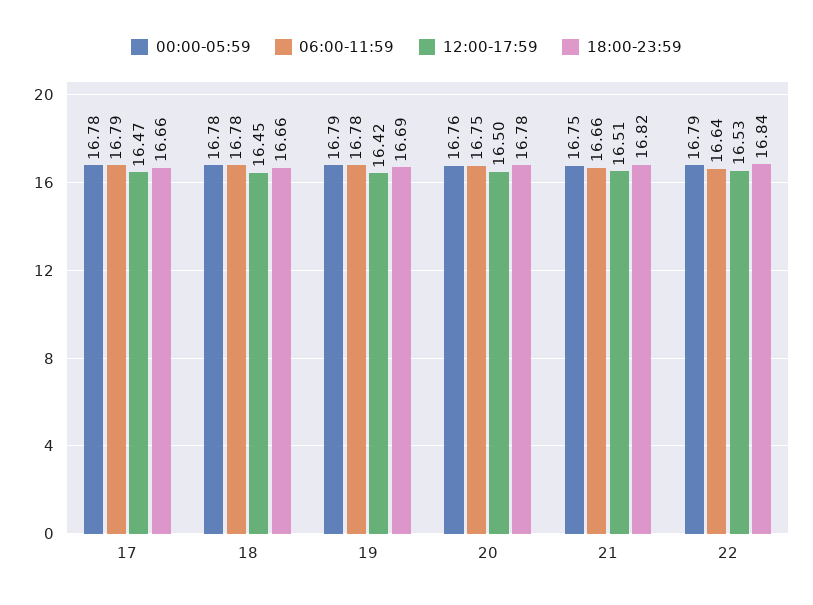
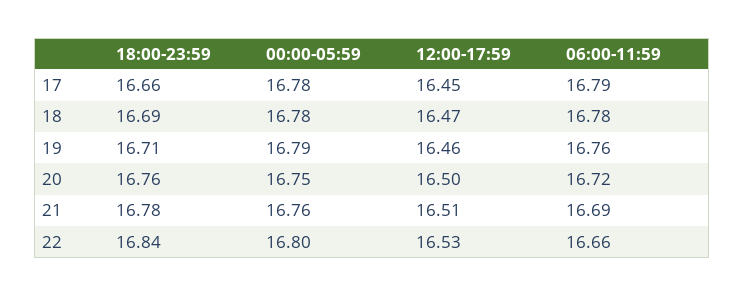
12:00-17:59, 17: 16.47 -> 16.45
12:00-17:59, 18: 16.45 -> 16.47
18:00-23:59, 18: 16.66 -> 16.69
06:00-11:59, 19: 16.78 -> 16.76
12:00-17:59, 19: 16.42 -> 16.46
18:00-23:59, 19: 16.69 -> 16.71
00:00-05:59, 20: 16.76 -> 16.75
06:00-11:59, 20: 16.75 -> 16.72
18:00-23:59, 20: 16.78 -> 16.76
00:00-05:59, 21: 16.75 -> 16.76
06:00-11:59, 21: 16.66 -> 16.69
18:00-23:59, 21: 16.82 -> 16.78
00:00-05:59, 22: 16.79 -> 16.8
06:00-11:59, 22: 16.64 -> 16.66

